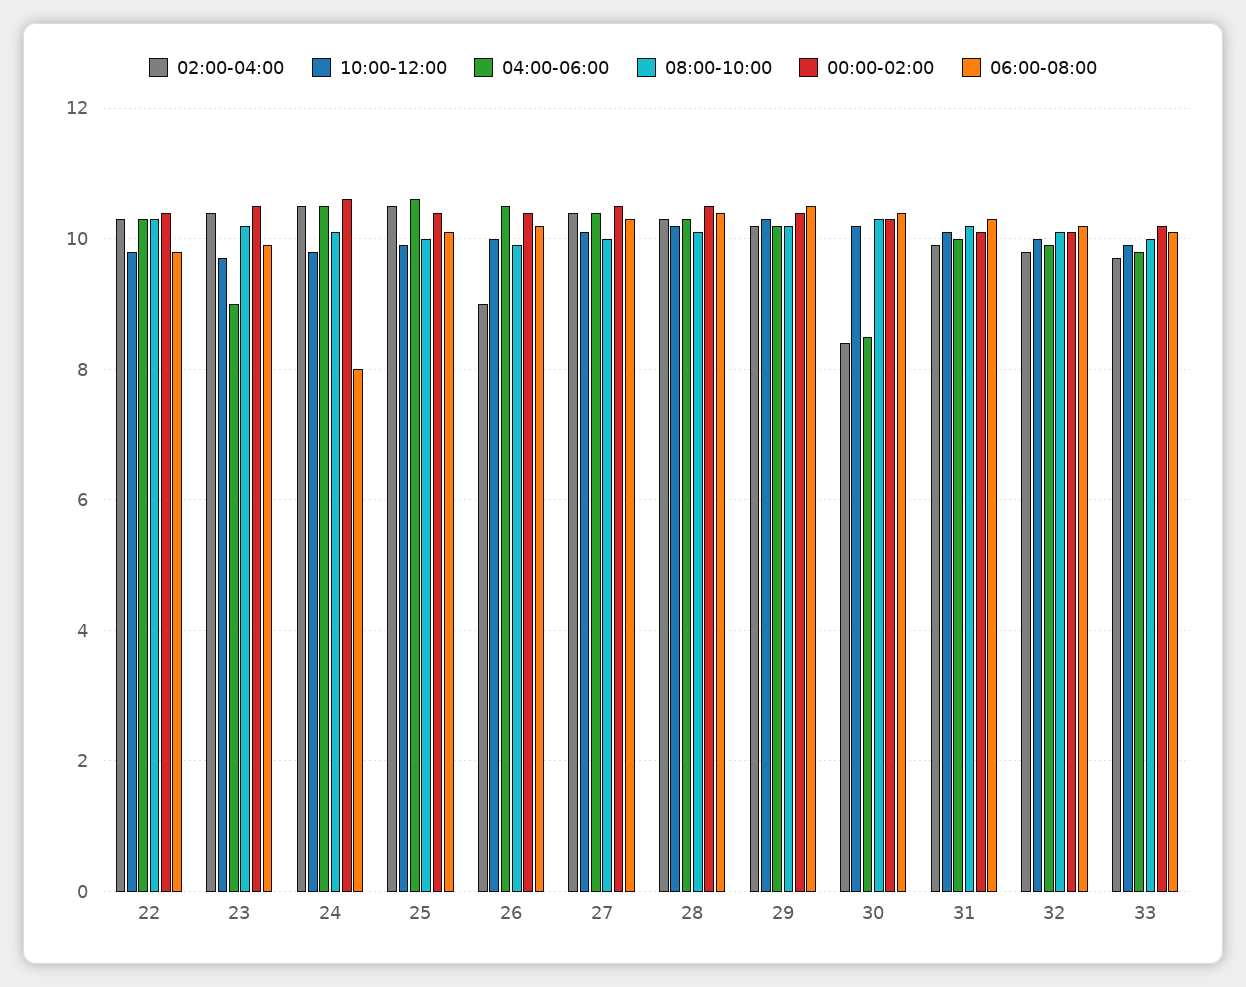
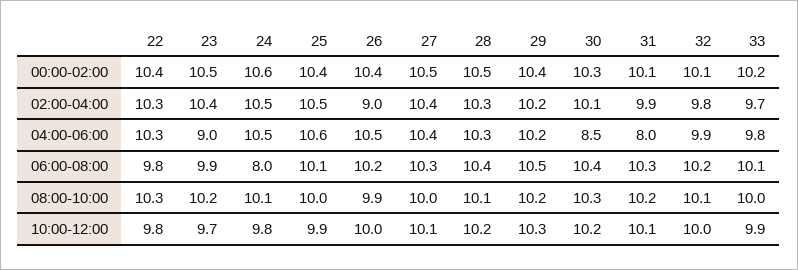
02:00-04:00, 30: 8.5 -> 10.1
04:00-06:00, 31: 10 -> 8

